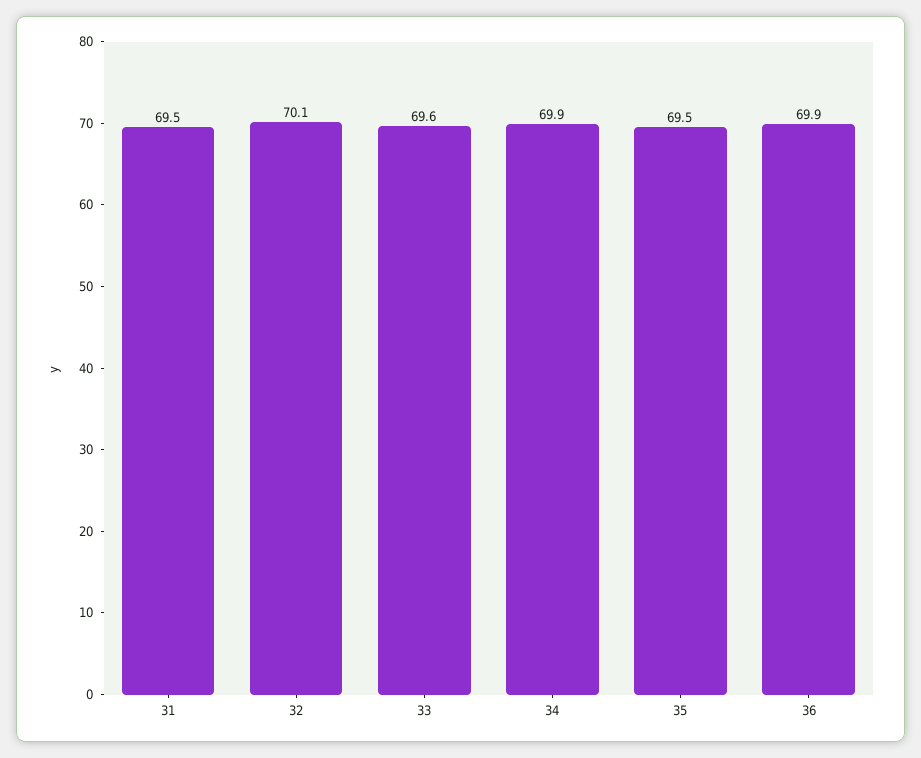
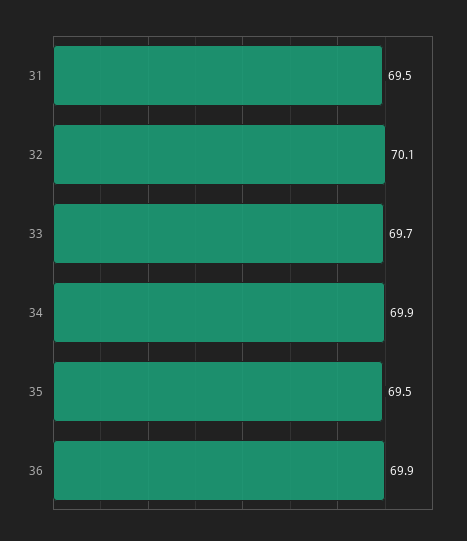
33: 69.6 -> 69.7

